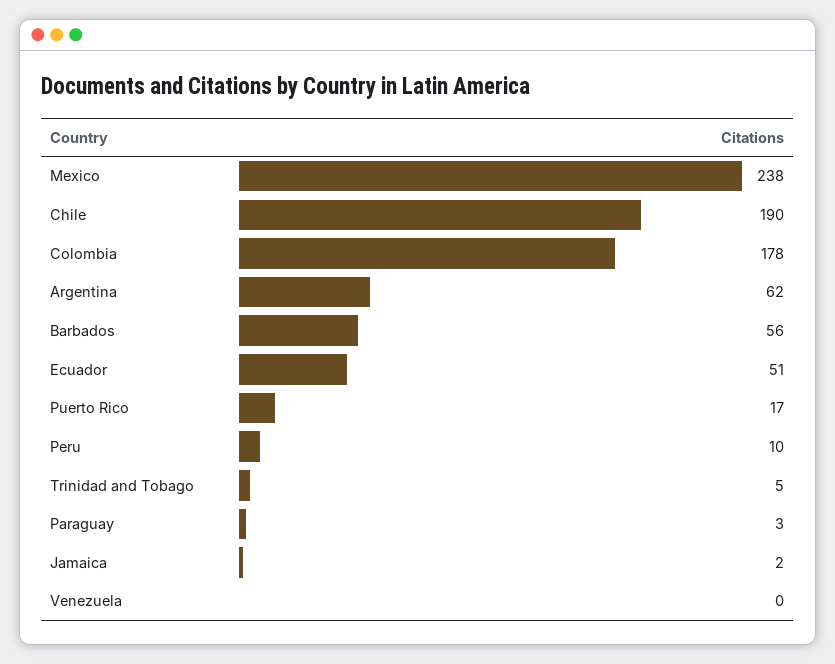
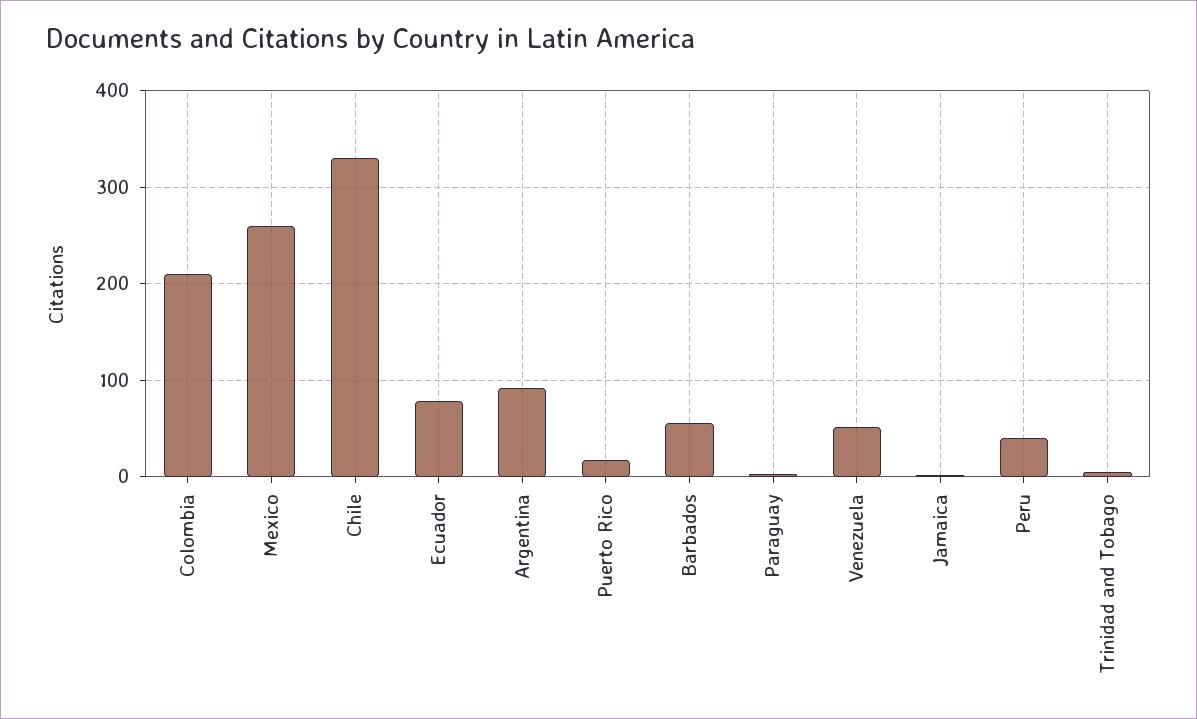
Mexico: 238 -> 260
Chile: 190 -> 330
Colombia: 178 -> 210
Argentina: 62 -> 90
Ecuador: 51 -> 80
Peru: 10 -> 40
Venezuela: 0 -> 50

